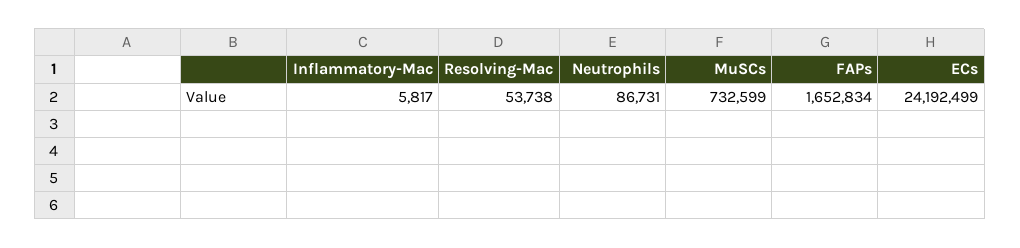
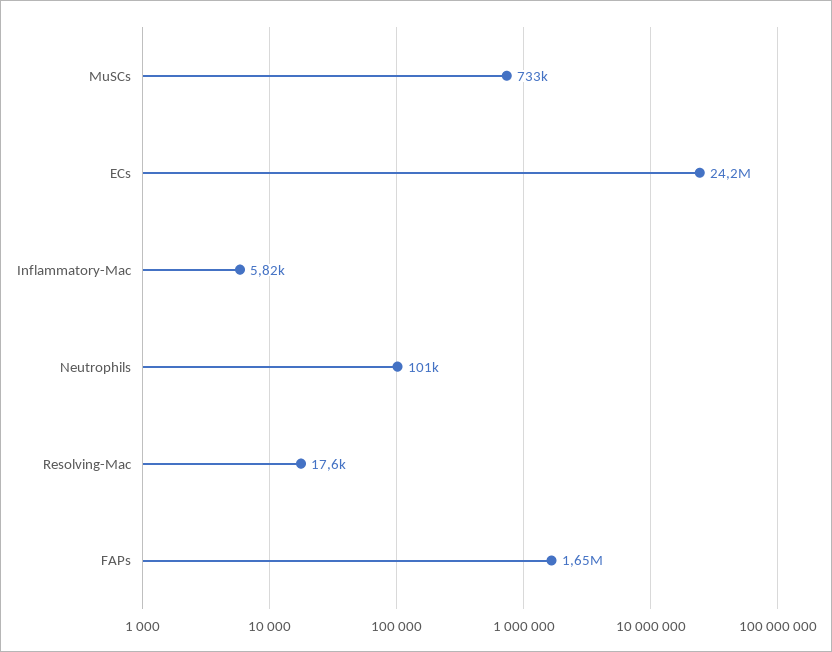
Resolving-Mac: 53738 -> 17600
Neutrophils: 86731 -> 101000

